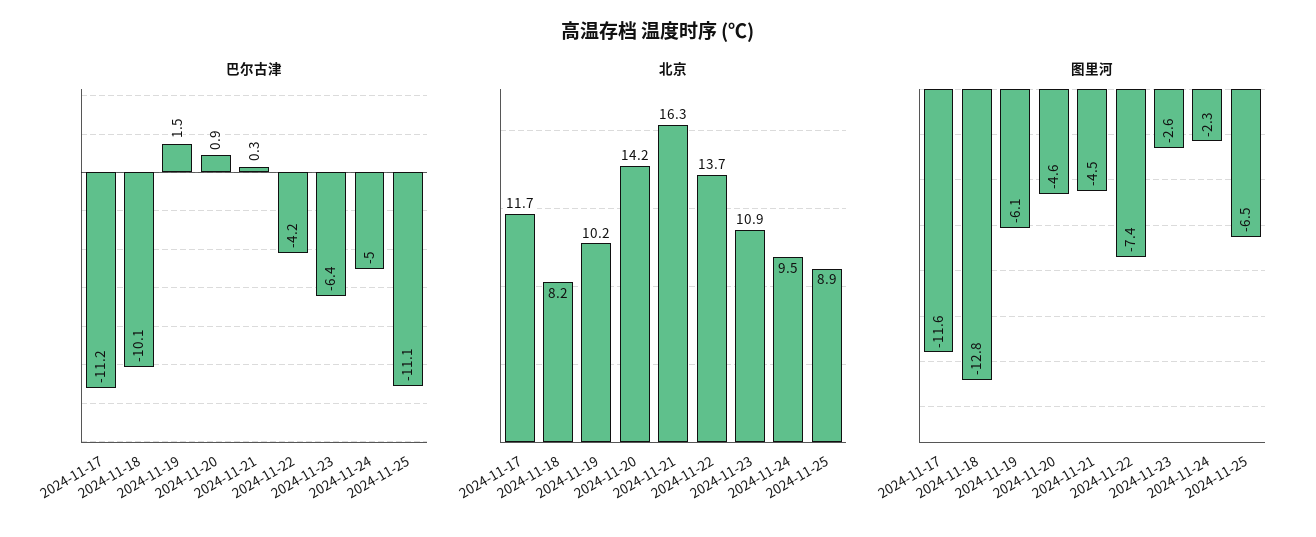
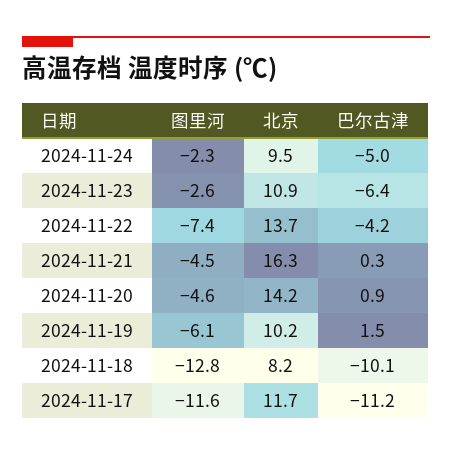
巴尔古津, 2024-11-25: -11.1 -> none
北京, 2024-11-25: 8.9 -> none
图里河, 2024-11-25: -6.5 -> none

